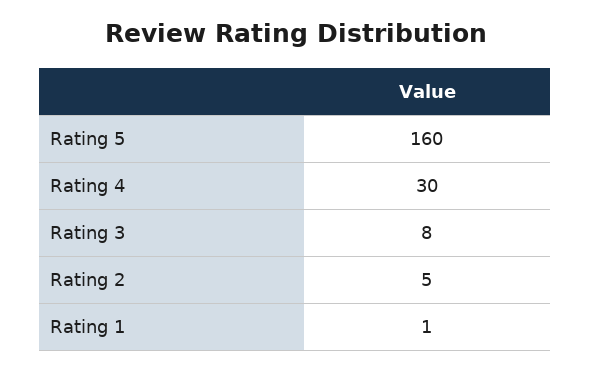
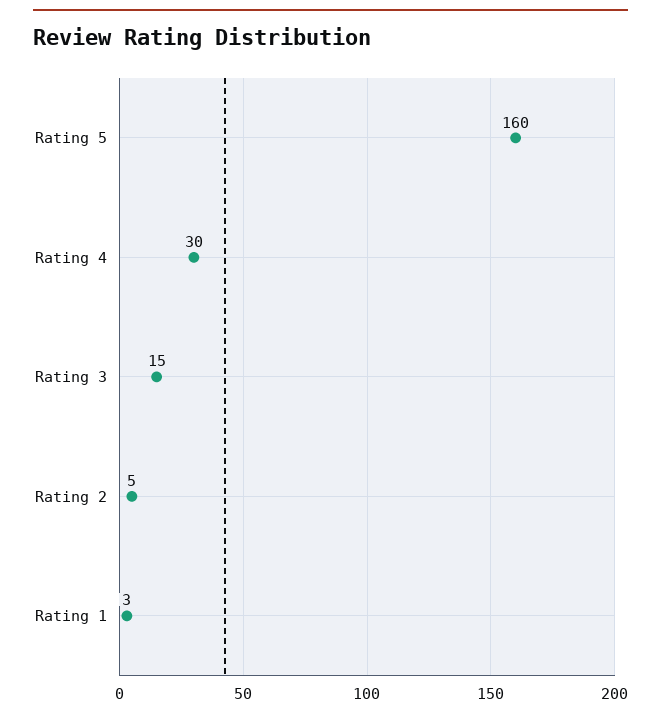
Rating 3: 8 -> 15
Rating 1: 1 -> 3

